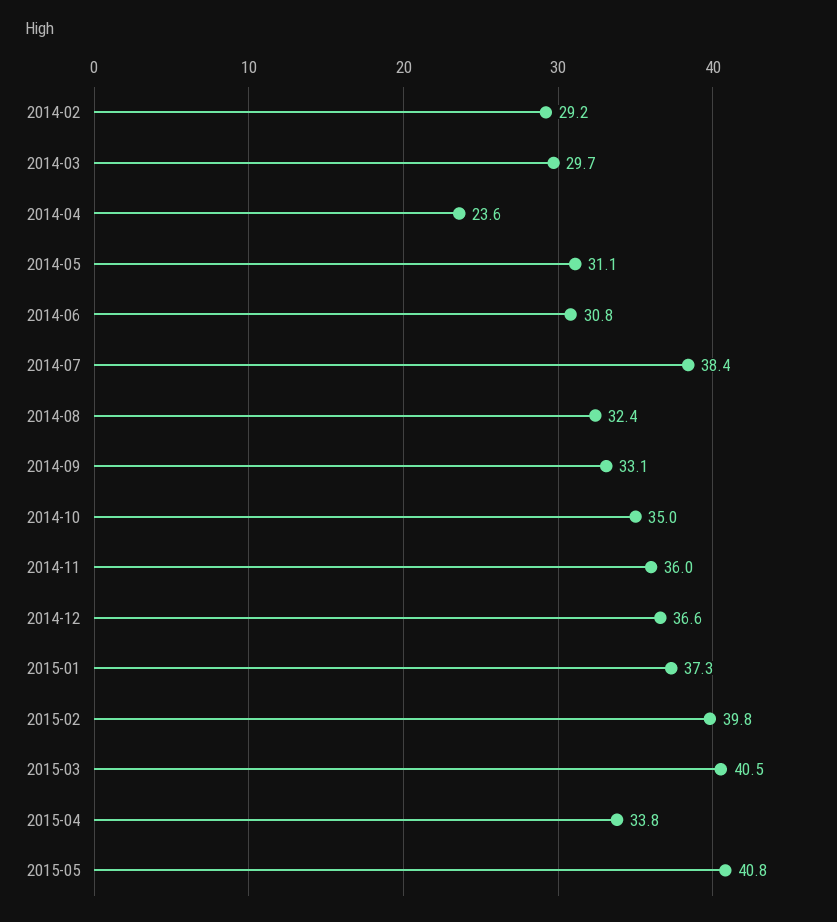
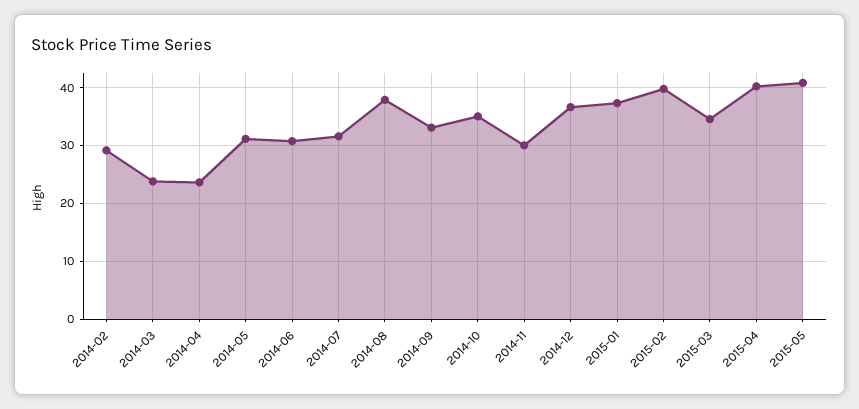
2014-03: 29.7 -> 24
2014-07: 38.4 -> 32
2014-08: 32.4 -> 38
2014-11: 36 -> 30
2015-03: 40.5 -> 34
2015-04: 33.8 -> 40

